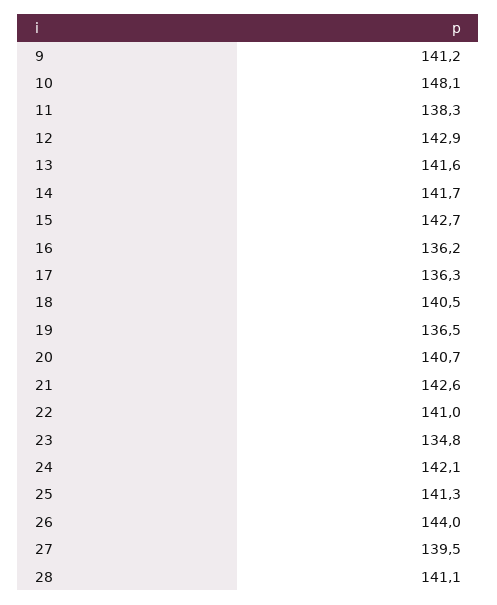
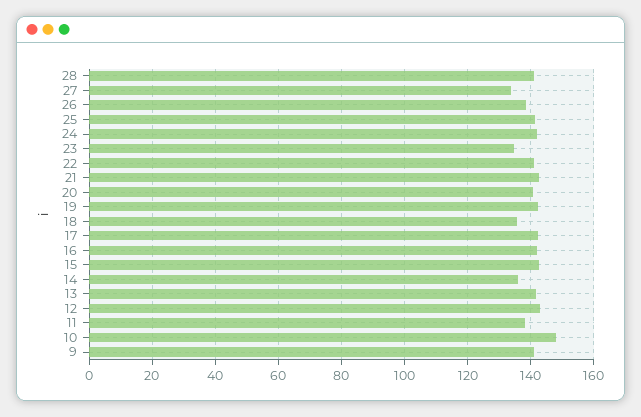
14: 141.7 -> 136
16: 136.2 -> 142
17: 136.3 -> 142
18: 140.5 -> 136
19: 136.5 -> 142
26: 144 -> 138
27: 139.5 -> 134

